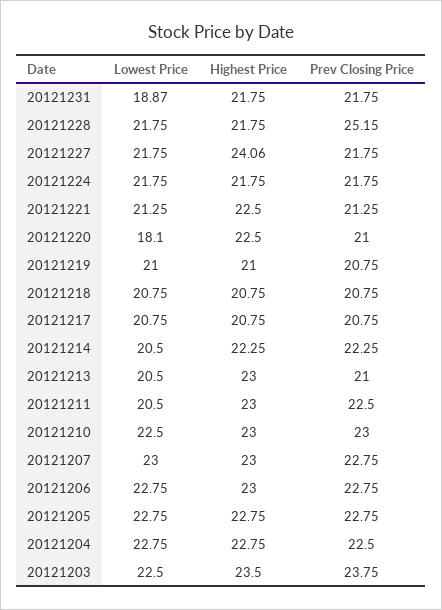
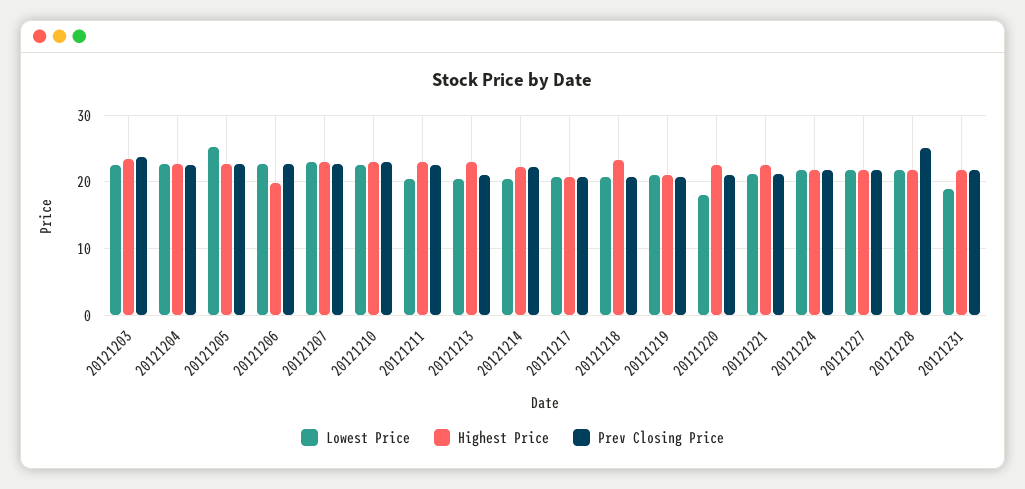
Highest Price, 20121227: 24.06 -> 22
Highest Price, 20121218: 20.75 -> 23
Highest Price, 20121206: 23 -> 20
Lowest Price, 20121205: 22.75 -> 25

